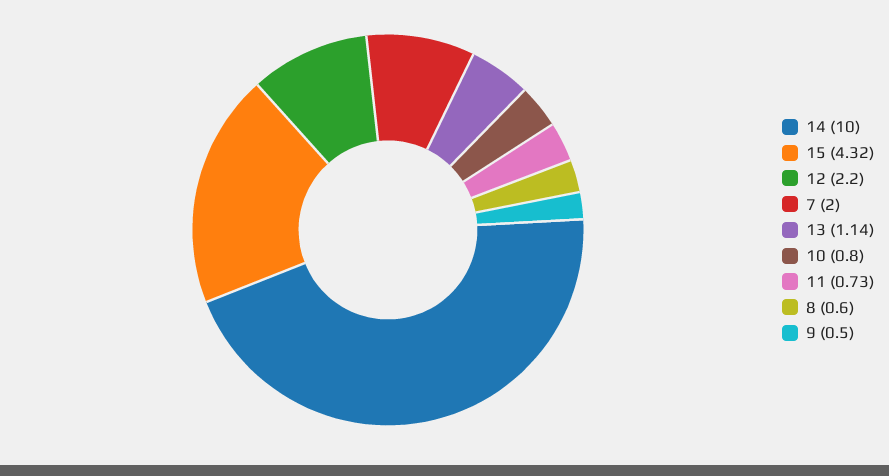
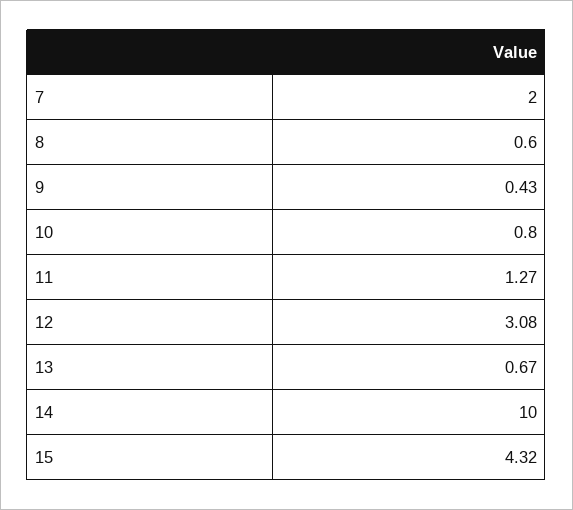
12: 2.2 -> 3.08
13: 1.14 -> 0.67
11: 0.73 -> 1.27
9: 0.5 -> 0.43

